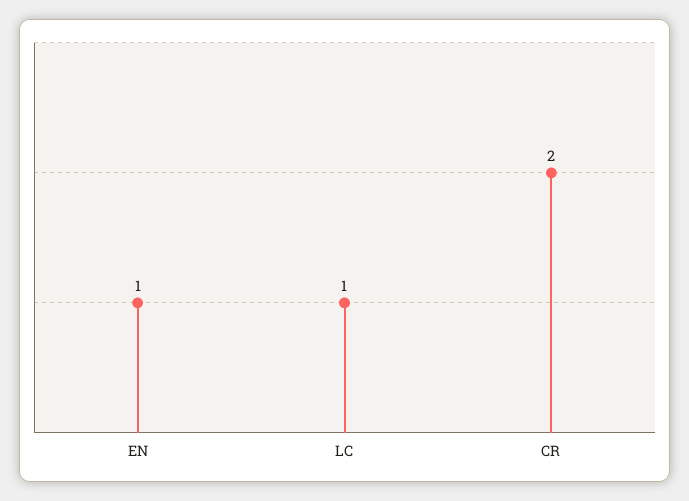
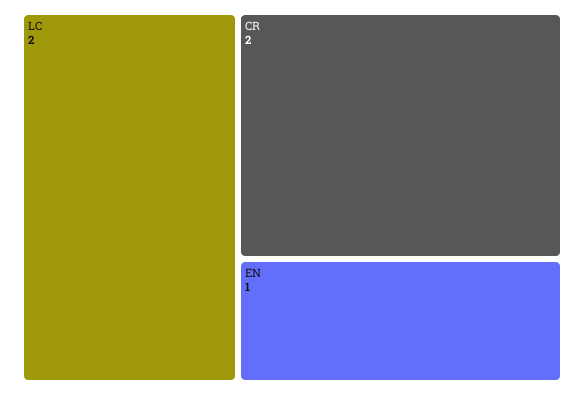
LC: 1 -> 2

